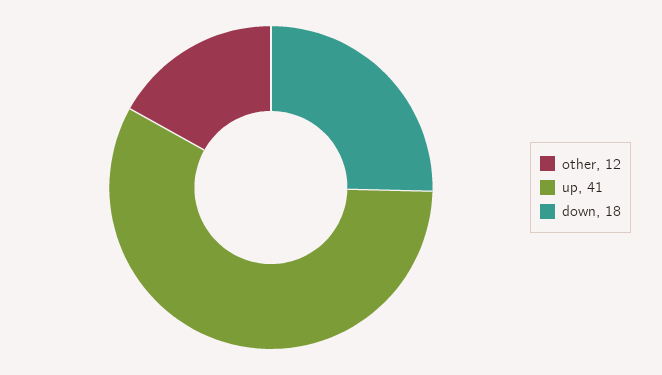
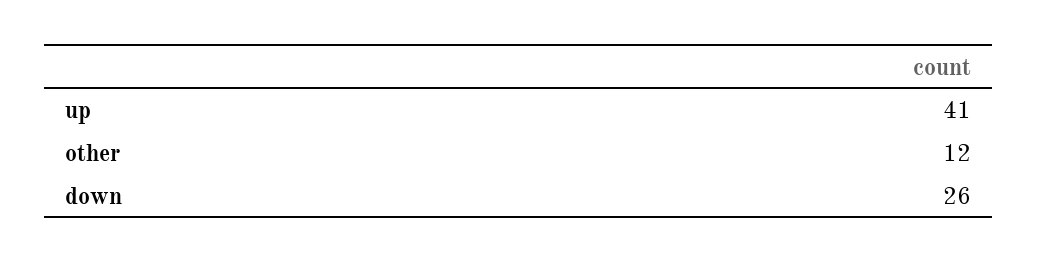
down: 18 -> 26

